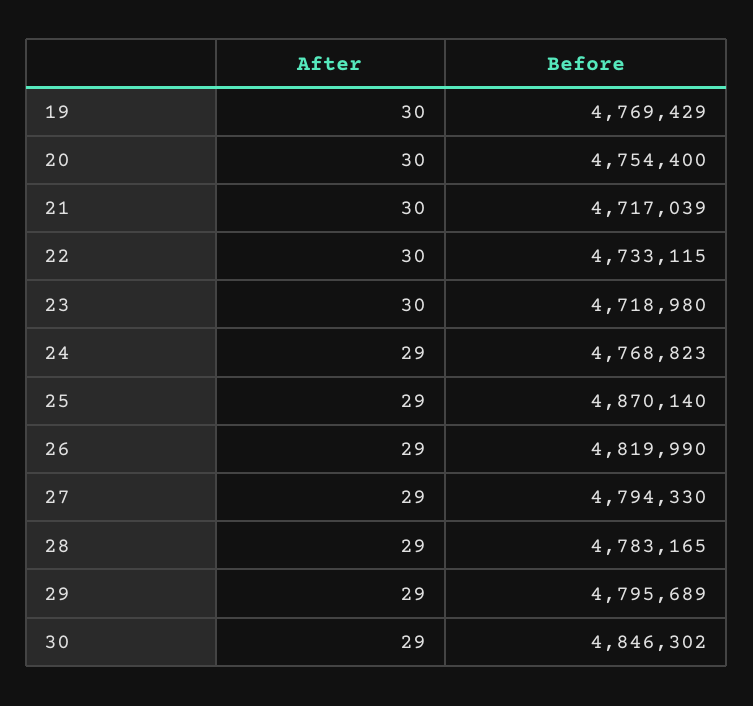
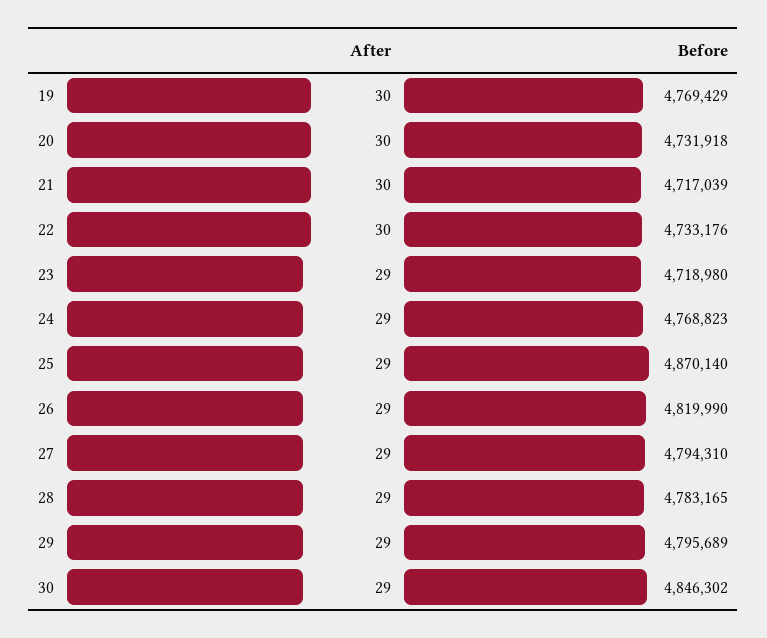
Before, 20: 4754400 -> 4731918
Before, 22: 4733115 -> 4733176
After, 23: 30 -> 29
Before, 27: 4794330 -> 4794310

